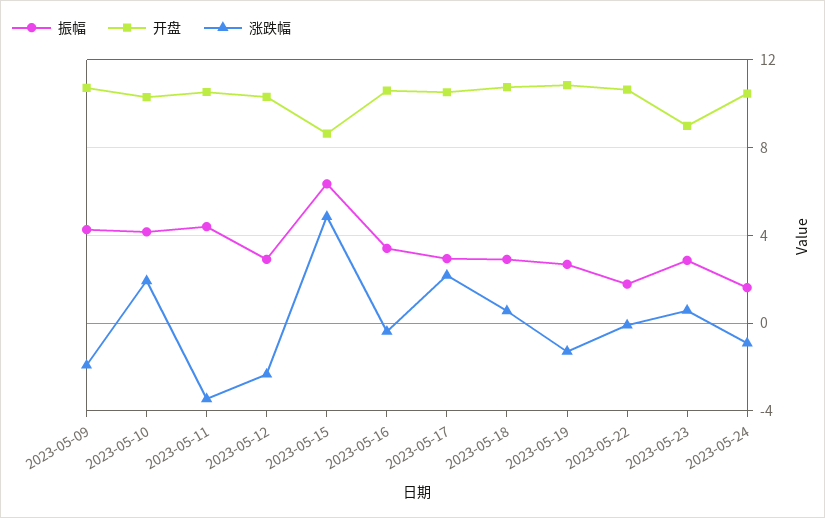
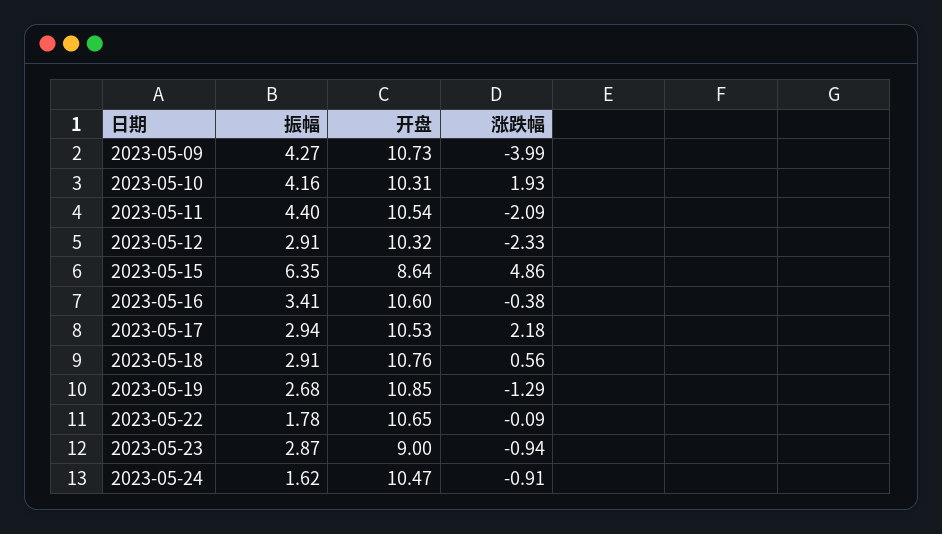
涨跌幅, 2023-05-09: -2 -> -3.99
涨跌幅, 2023-05-11: -3.5 -> -2.09
涨跌幅, 2023-05-23: 0.5 -> -0.94

